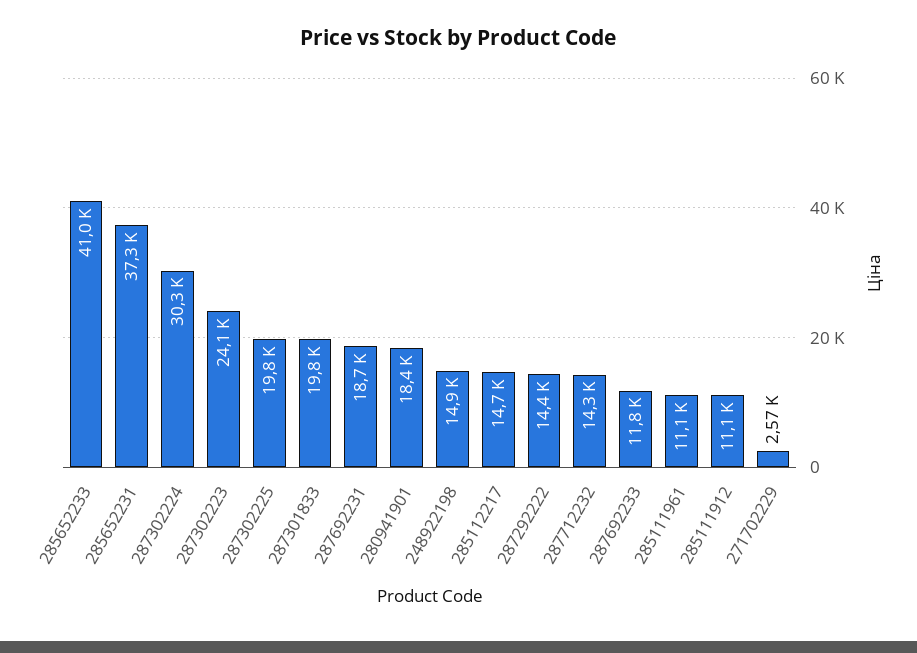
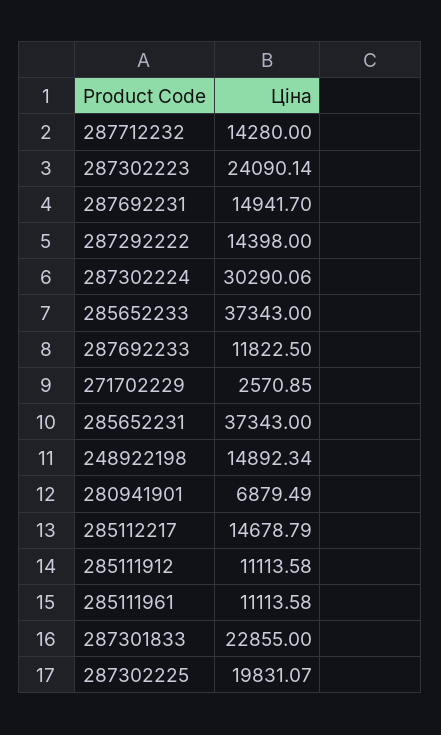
285652233: 41000 -> 37343
287301833: 19800 -> 22855
287692231: 18700 -> 14941.7
280941901: 18400 -> 6879.49

